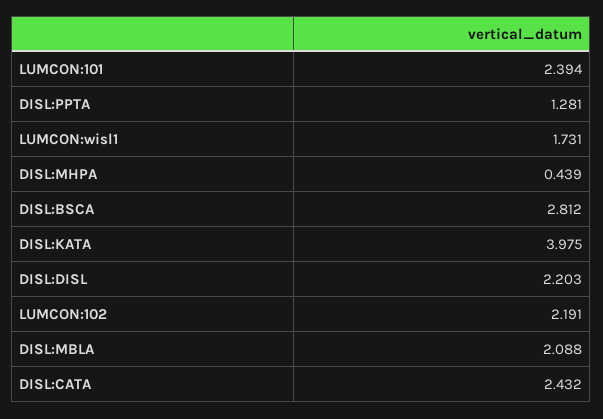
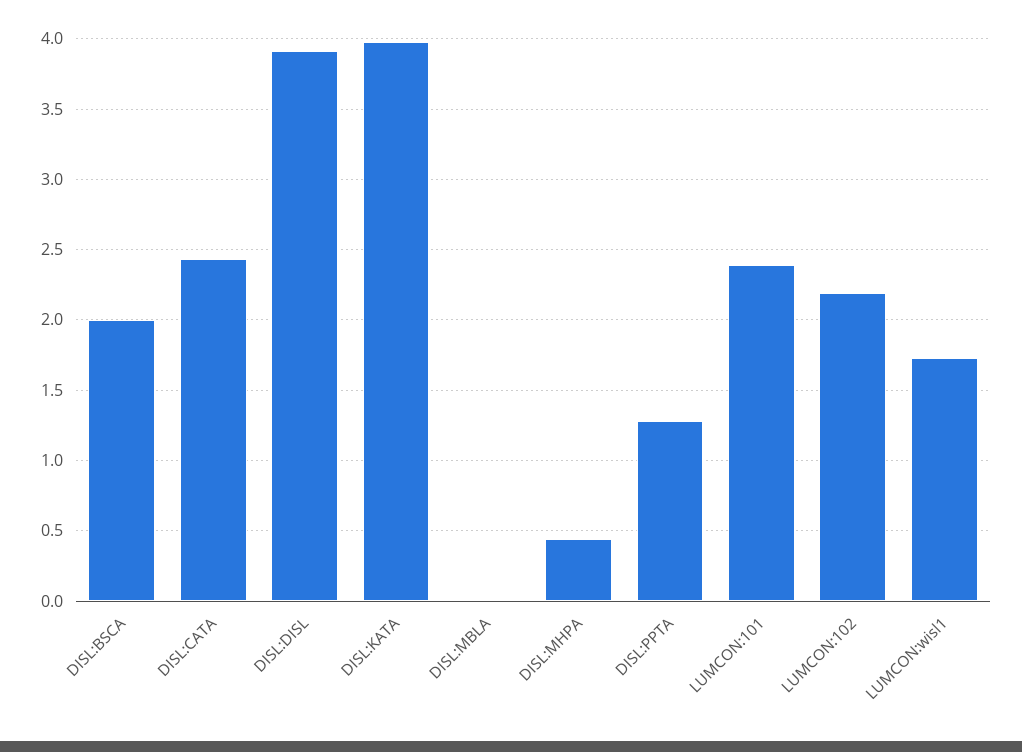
DISL:BSCA: 2.812 -> 2
DISL:DISL: 2.203 -> 3.9
DISL:MBLA: 2.088 -> 0

